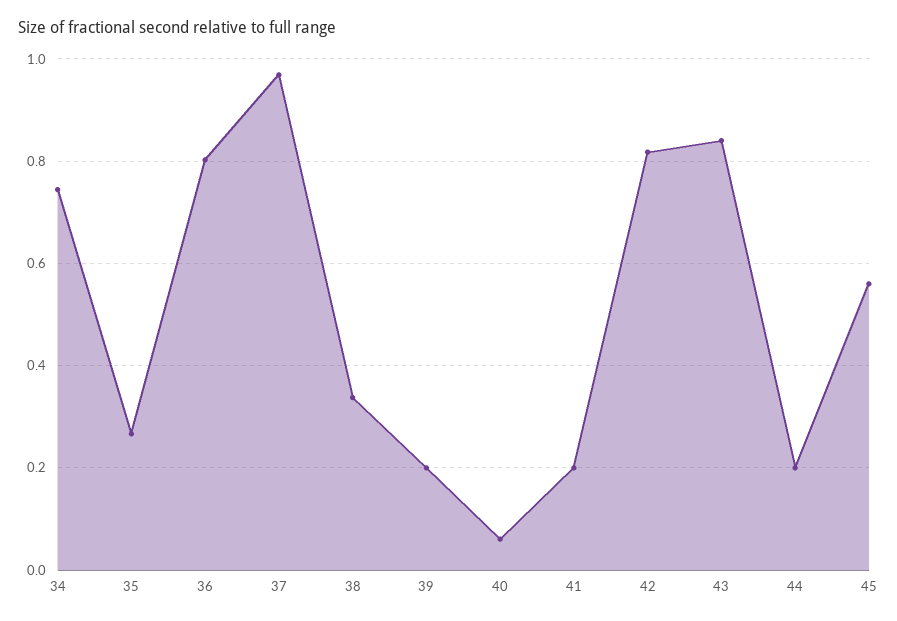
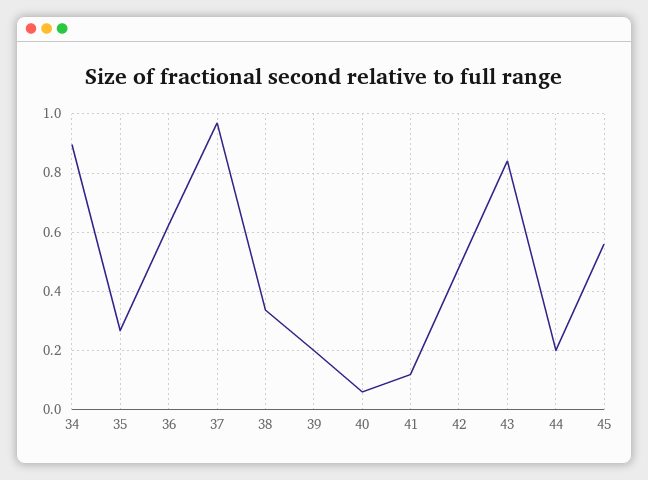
34: 0.74 -> 0.9
36: 0.8 -> 0.625
41: 0.2 -> 0.125
42: 0.82 -> 0.475

